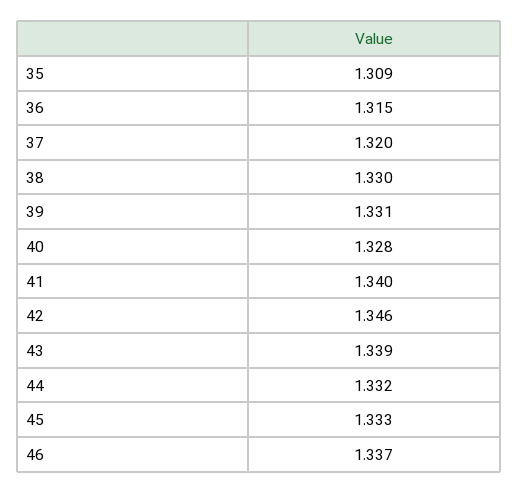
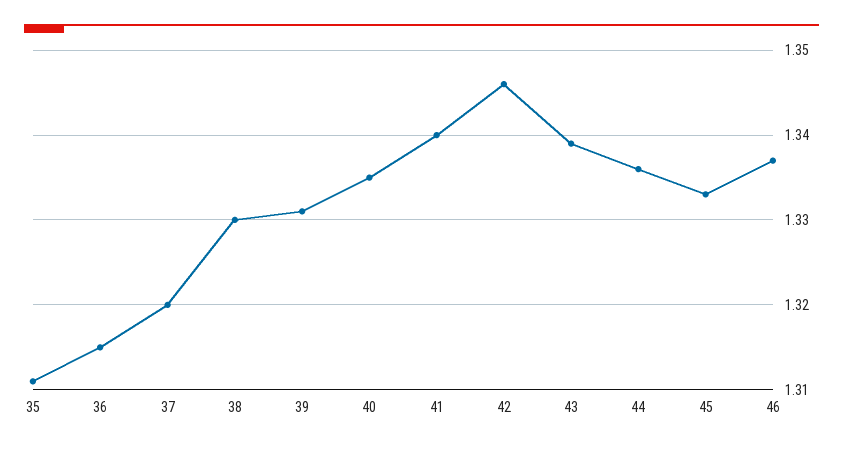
35: 1.309 -> 1.311
40: 1.328 -> 1.335
44: 1.332 -> 1.336

